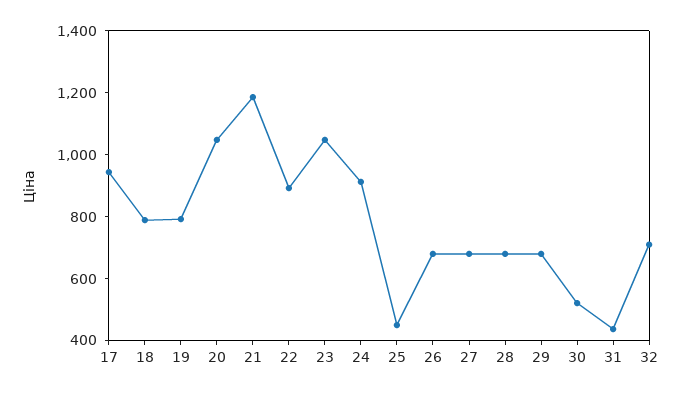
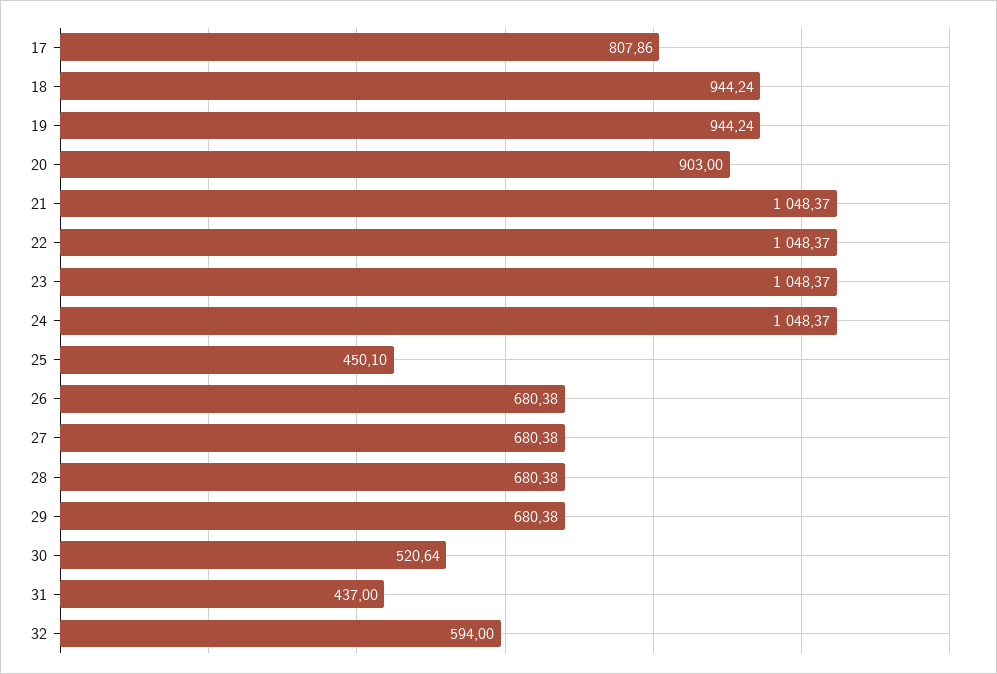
17: 950 -> 807.86
18: 800 -> 944.24
19: 800 -> 944.24
20: 1050 -> 903
21: 1200 -> 1048.37
22: 900 -> 1048.37
24: 900 -> 1048.37
32: 700 -> 594

